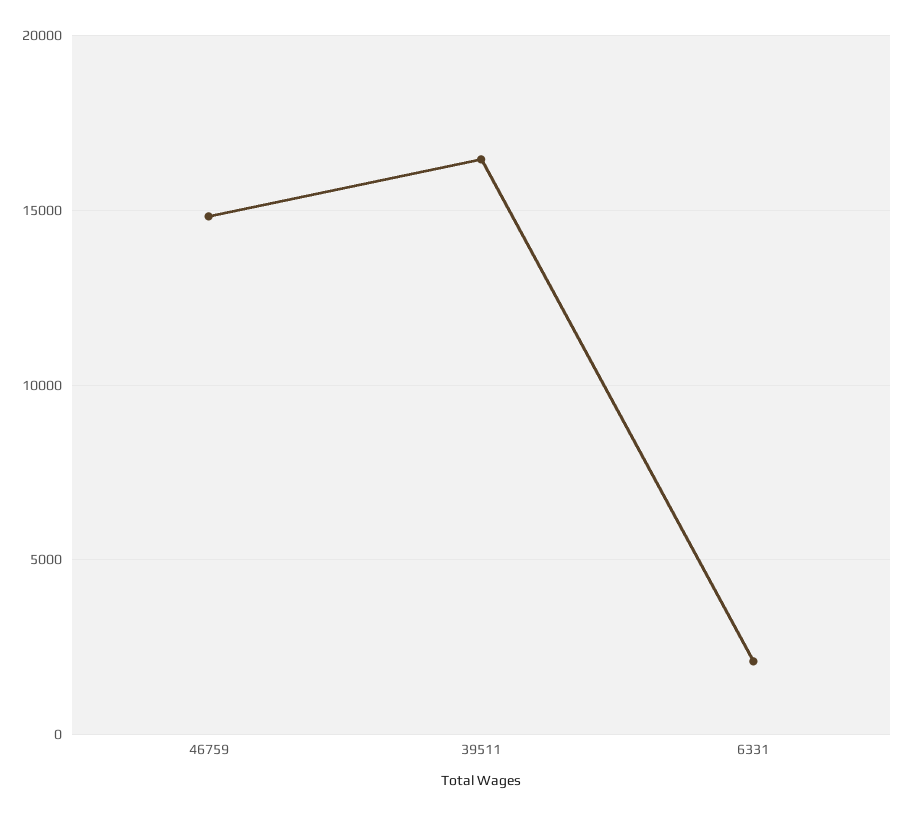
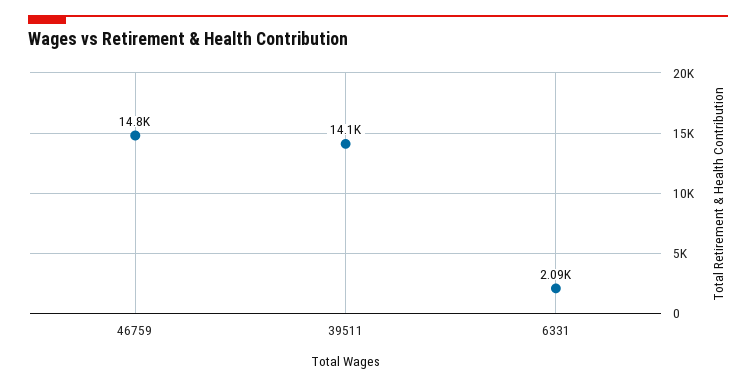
39511: 16500 -> 14100

